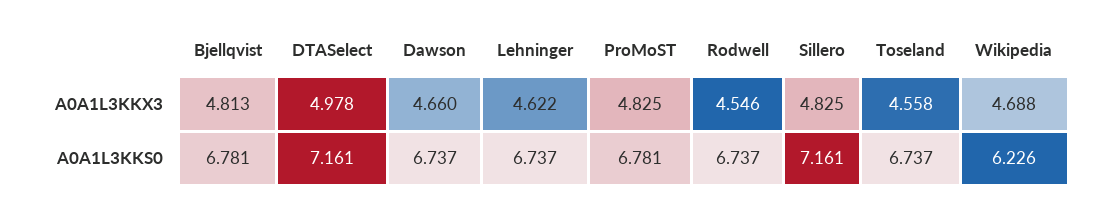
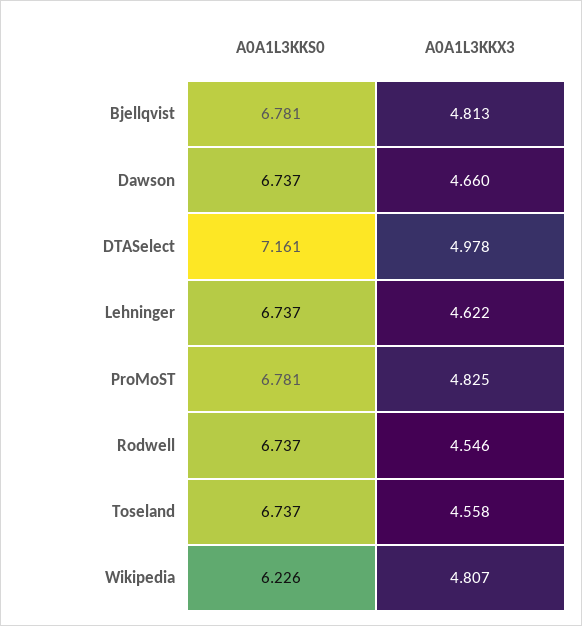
Sillero, A0A1L3KKX3: 4.825 -> none
Wikipedia, A0A1L3KKX3: 4.688 -> 4.807
Sillero, A0A1L3KKS0: 7.161 -> none

